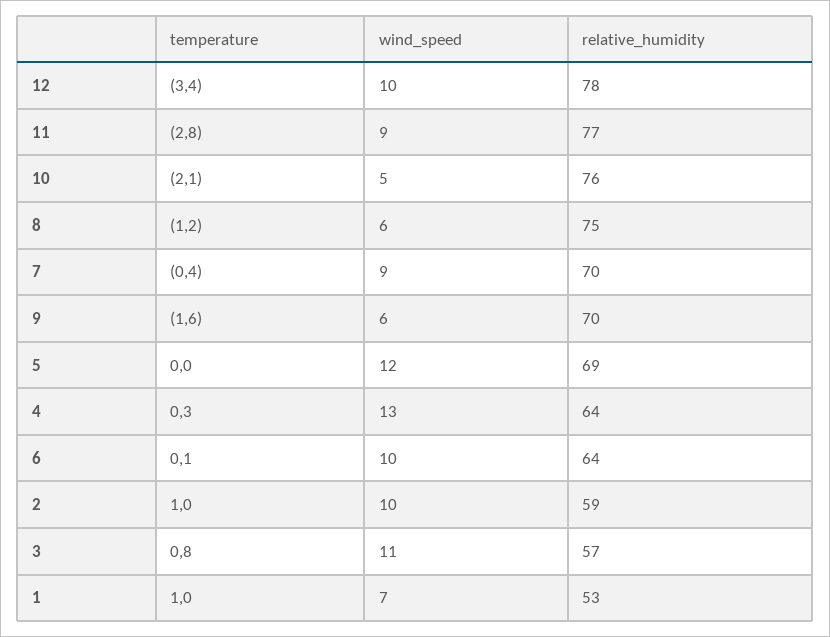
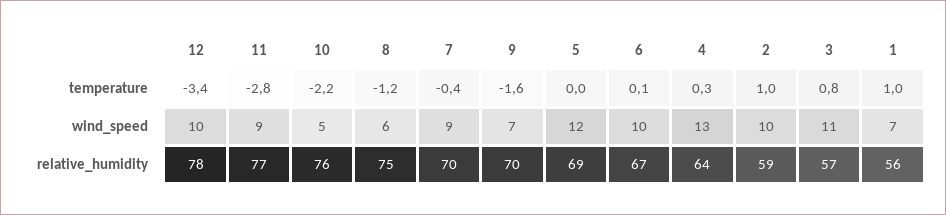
temperature, 10: -2.1 -> -2.2
wind_speed, 9: 6 -> 7
relative_humidity, 6: 64 -> 67
relative_humidity, 1: 53 -> 56

